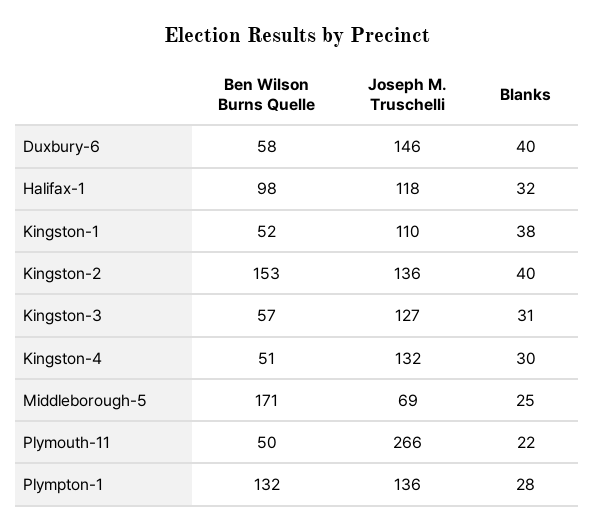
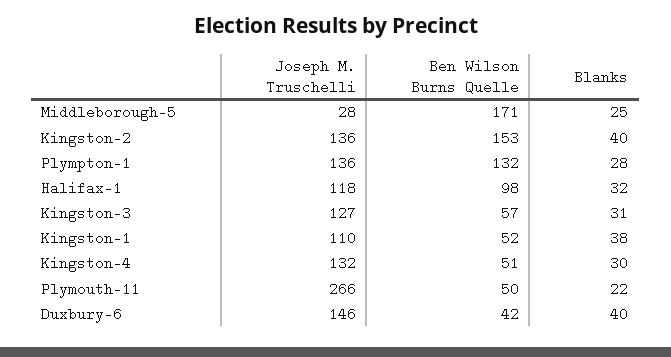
Ben Wilson Burns Quelle, Duxbury-6: 58 -> 42
Joseph M. Truschelli, Middleborough-5: 69 -> 28

